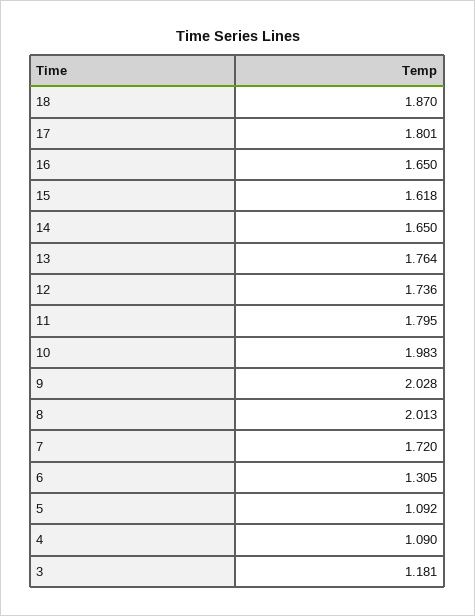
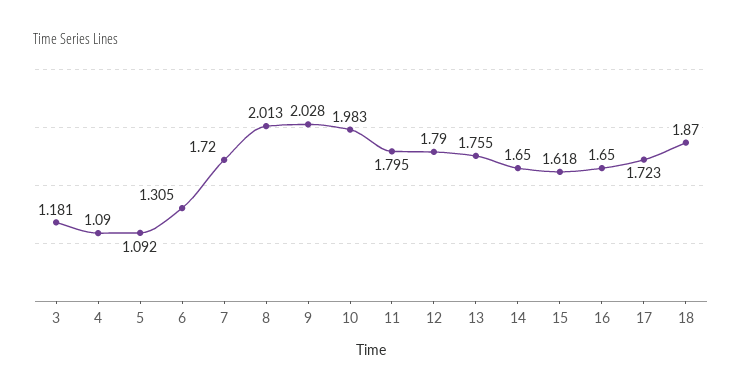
17: 1.801 -> 1.723
13: 1.764 -> 1.755
12: 1.736 -> 1.79

